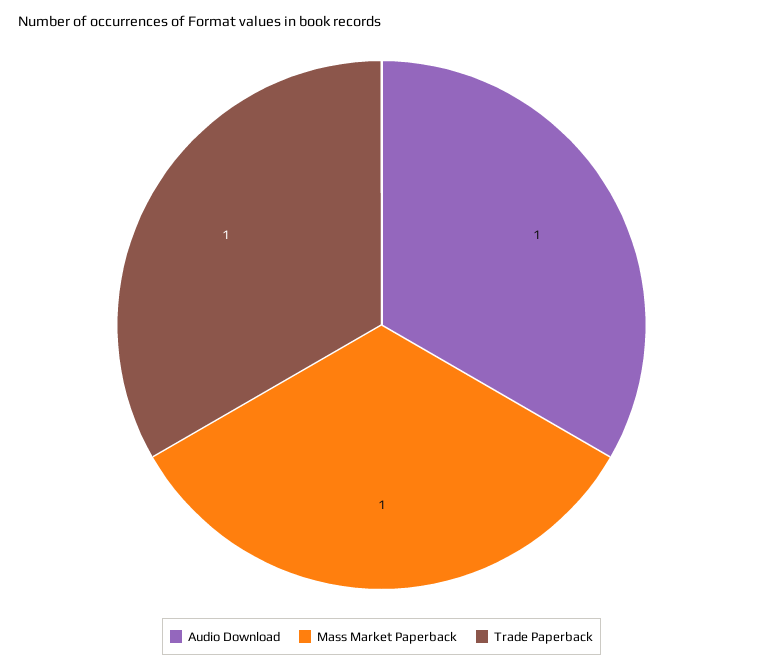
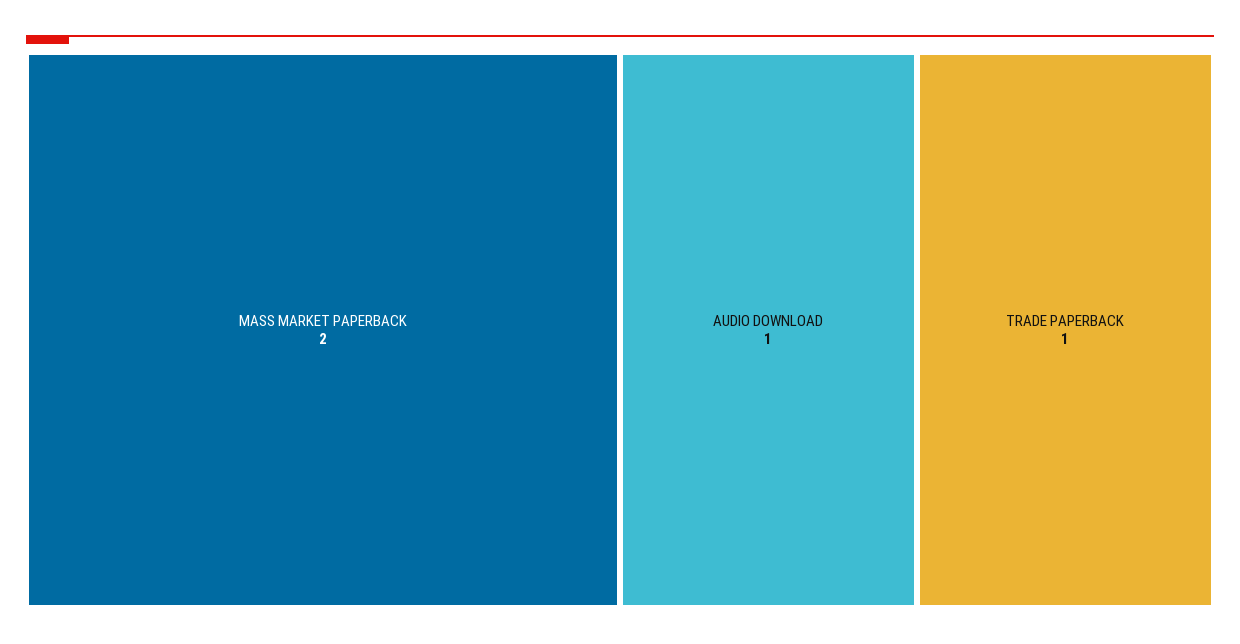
Mass Market Paperback: 1 -> 2

